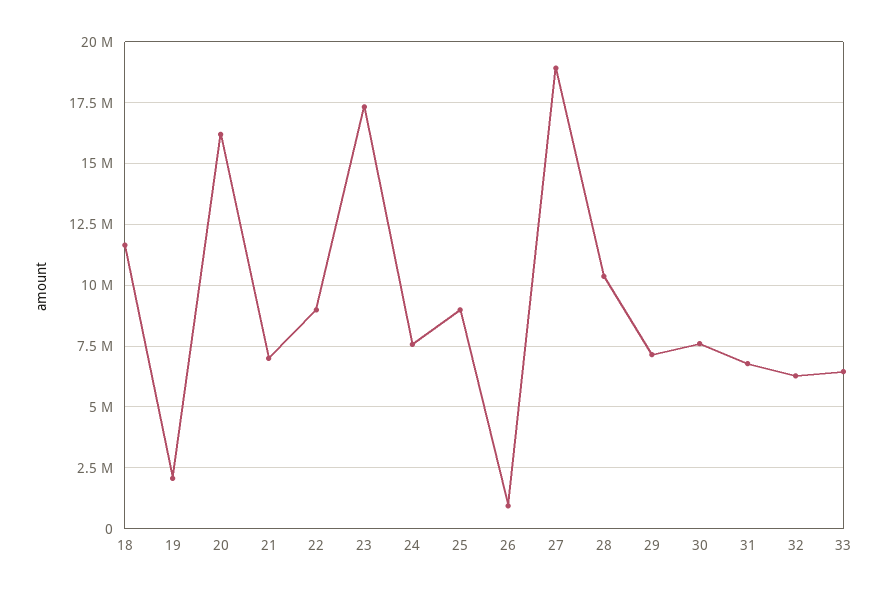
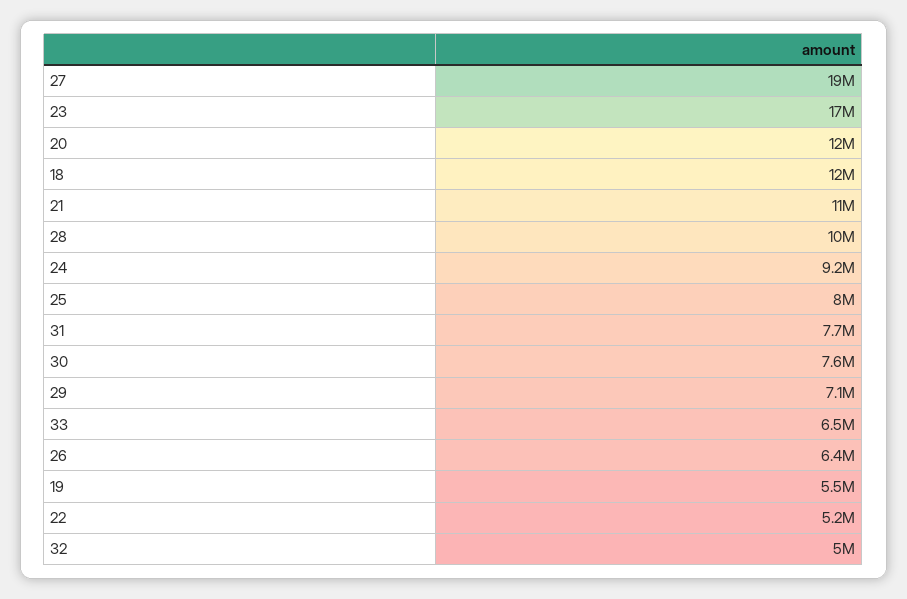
19: 2000000 -> 5500000
20: 16250000 -> 12000000
21: 7000000 -> 11000000
22: 9000000 -> 5200000
24: 7500000 -> 9200000
25: 9000000 -> 8000000
26: 1000000 -> 6400000
31: 6750000 -> 7700000
32: 6250000 -> 5000000

